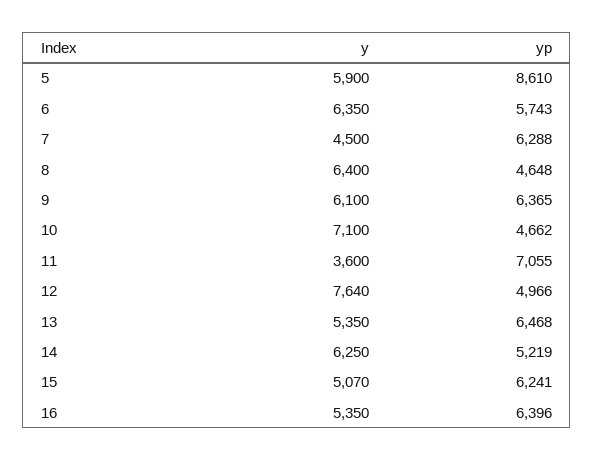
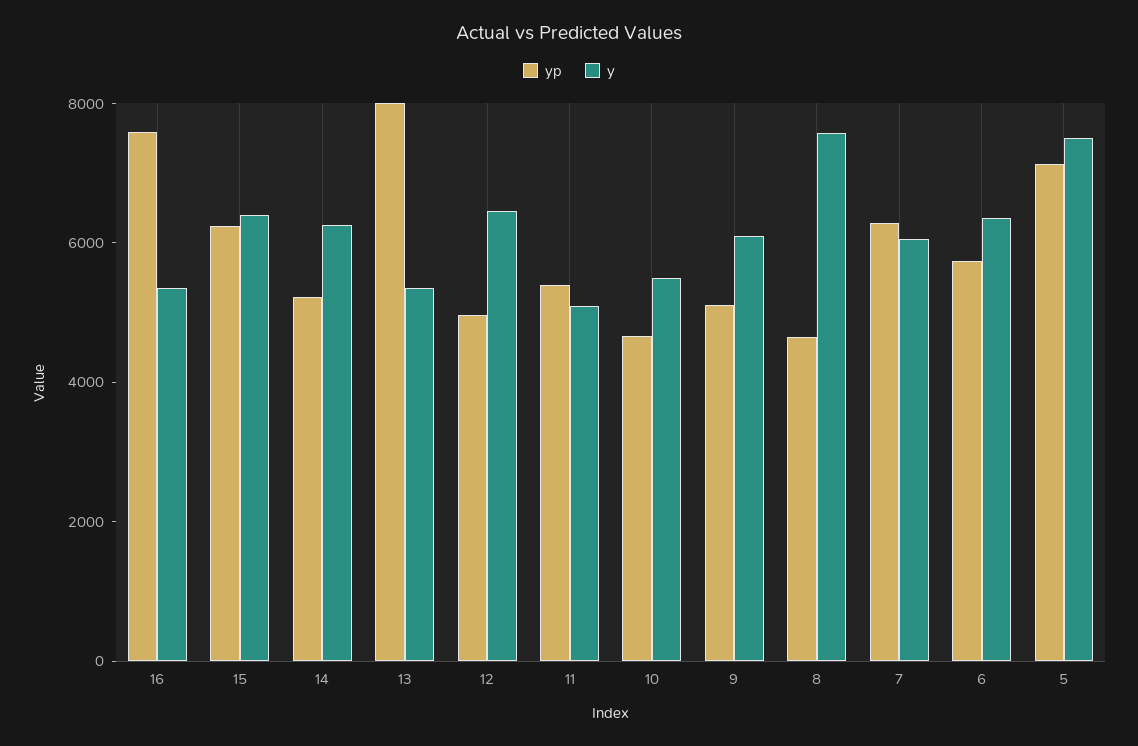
y, 5: 5900 -> 7500
yp, 5: 8610 -> 7000
y, 7: 4500 -> 6000
y, 8: 6400 -> 7500
yp, 9: 6365 -> 5000
y, 10: 7100 -> 5500
y, 11: 3600 -> 5000
yp, 11: 7055 -> 5500
y, 12: 7640 -> 6500
yp, 13: 6468 -> 8000
y, 15: 5070 -> 6500
yp, 16: 6396 -> 7500

